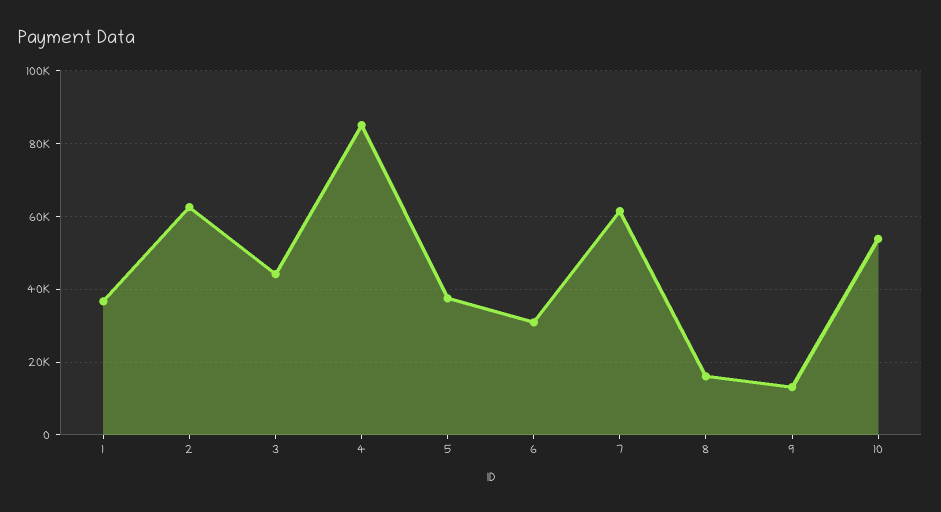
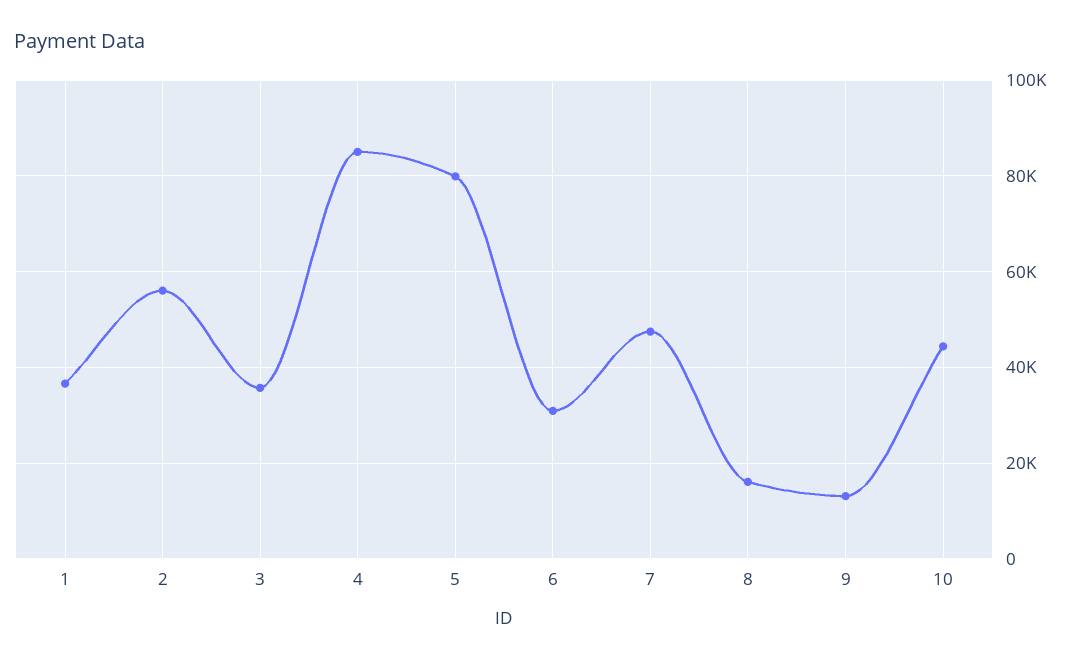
2: 62000 -> 56000
3: 44000 -> 36000
5: 38000 -> 80000
7: 62000 -> 48000
10: 54000 -> 44000

